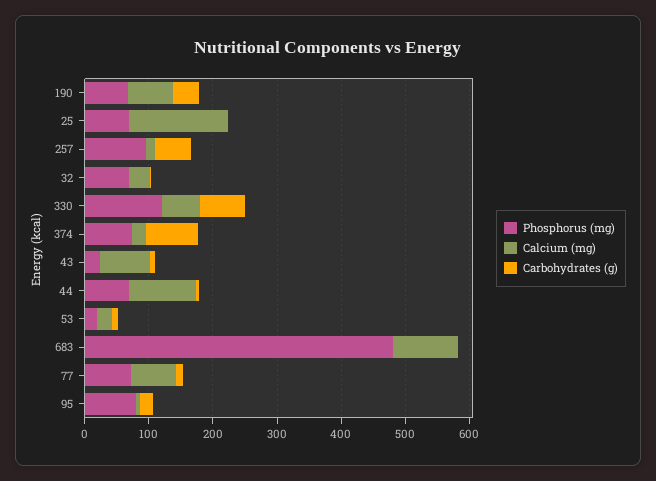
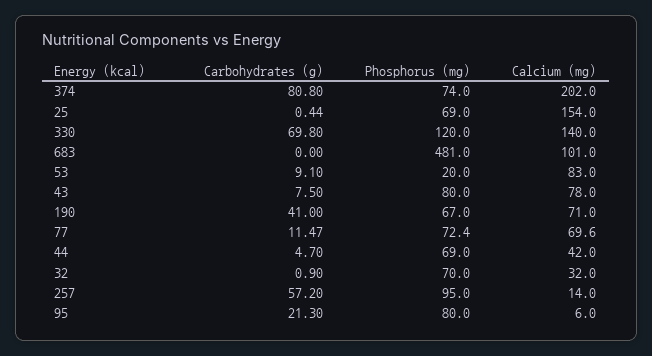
Calcium (mg), 330: 60 -> 140
Calcium (mg), 374: 20 -> 202
Phosphorus (mg), 43: 20 -> 80
Calcium (mg), 44: 100 -> 42
Calcium (mg), 53: 20 -> 83

